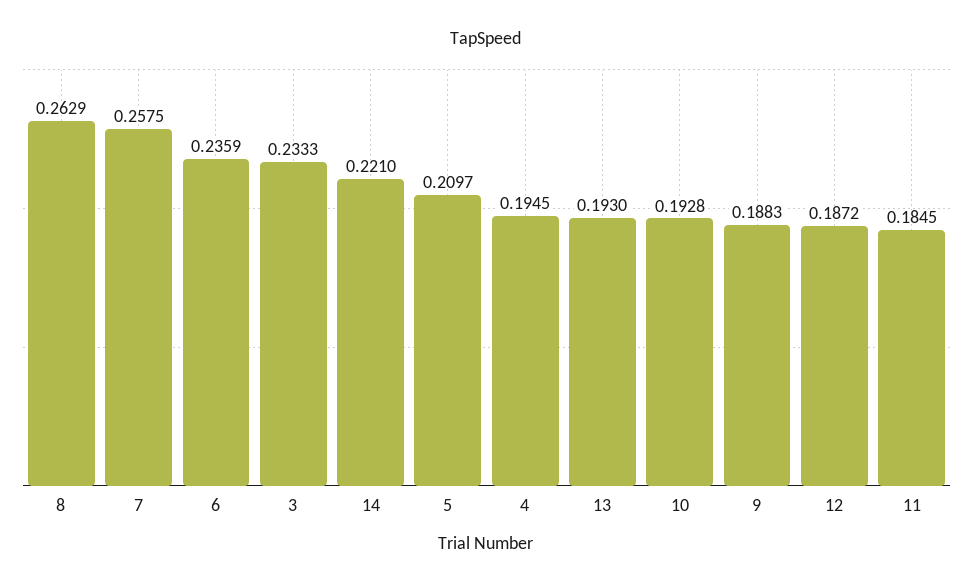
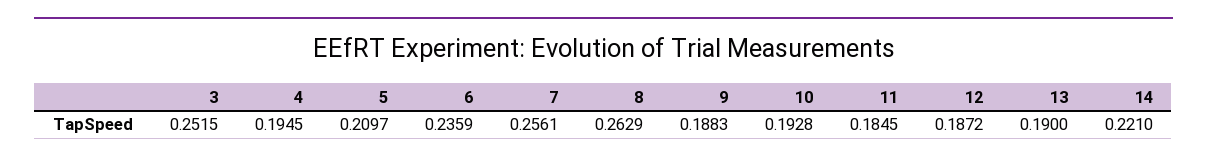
7: 0.2575 -> 0.2561
3: 0.2333 -> 0.2515
13: 0.193 -> 0.19

